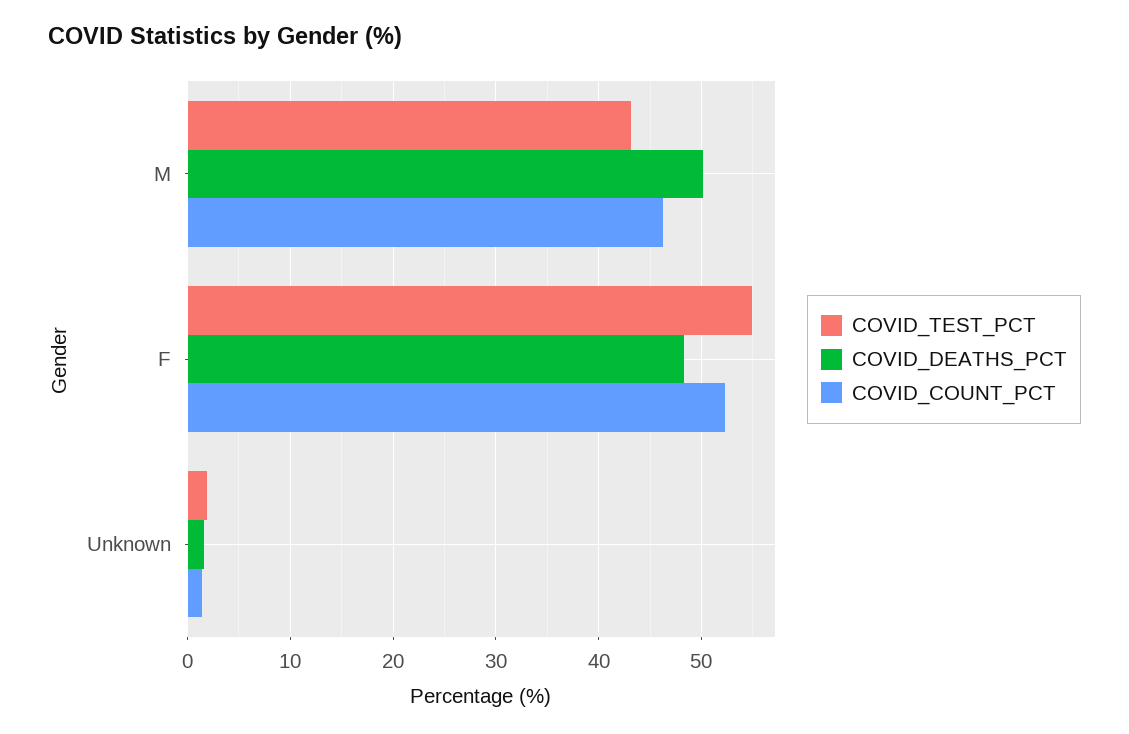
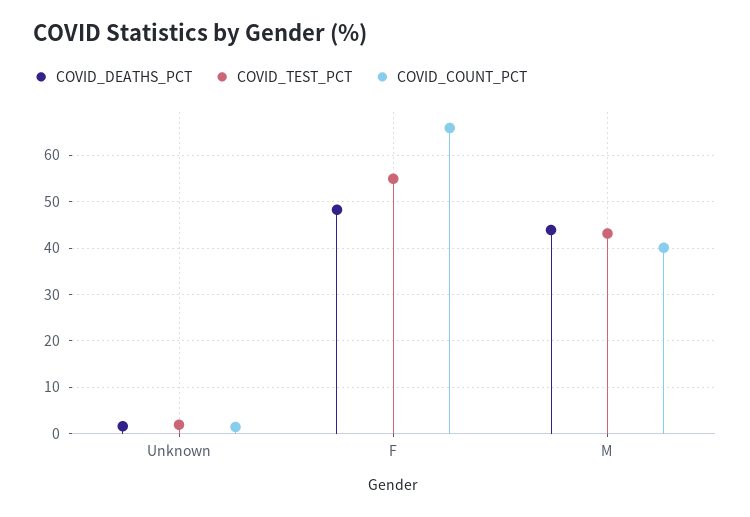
COVID_DEATHS_PCT, M: 50 -> 44
COVID_COUNT_PCT, M: 46 -> 40
COVID_COUNT_PCT, F: 52 -> 66

